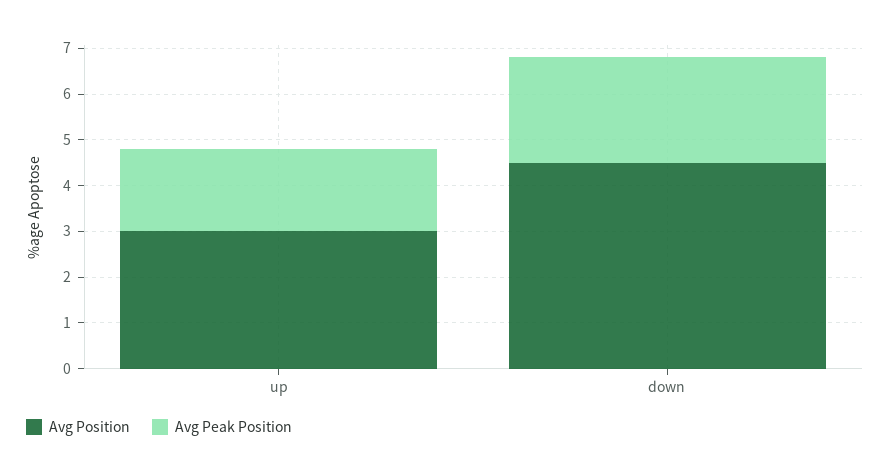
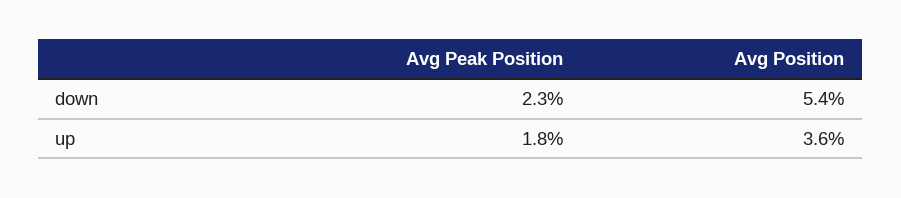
Avg Position, up: 3 -> 3.6
Avg Position, down: 4.5 -> 5.4

